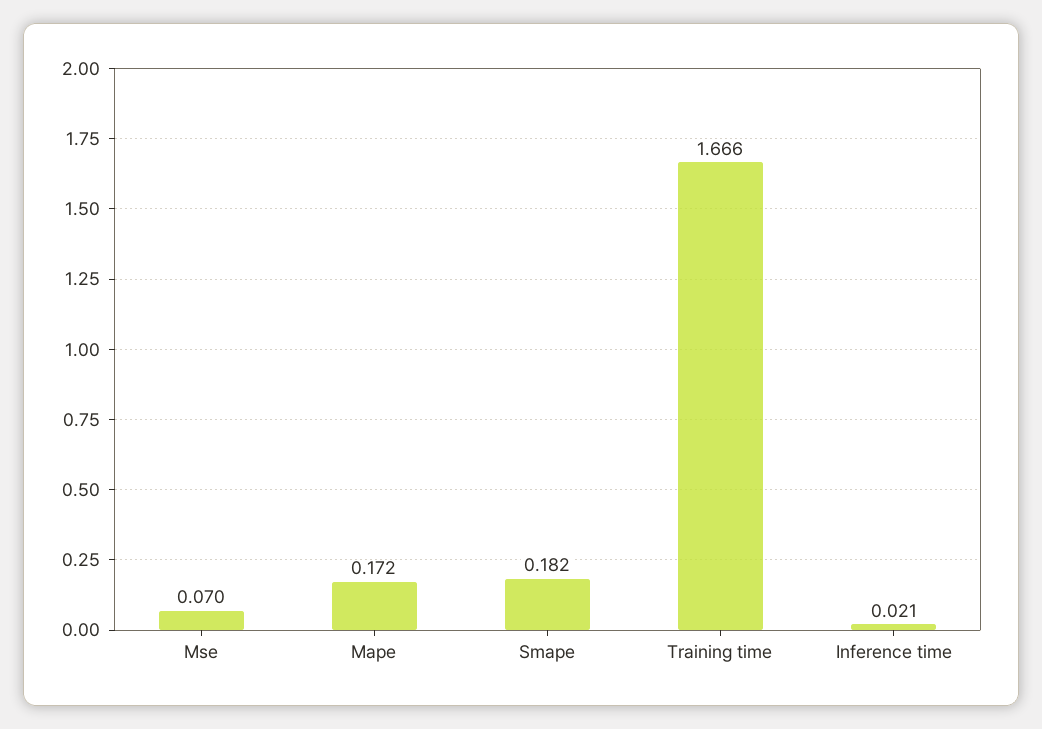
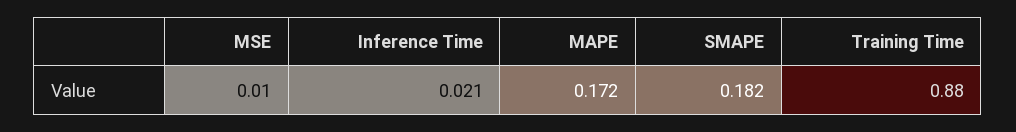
Mse: 0.07 -> 0.01
Training time: 1.666 -> 0.88

